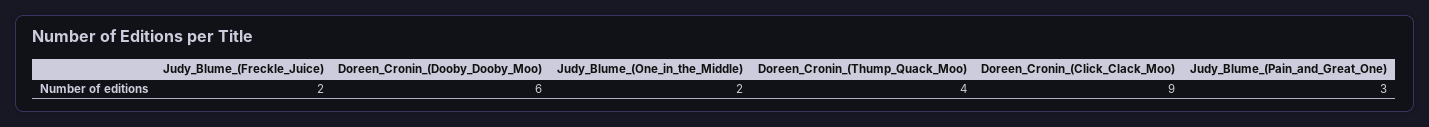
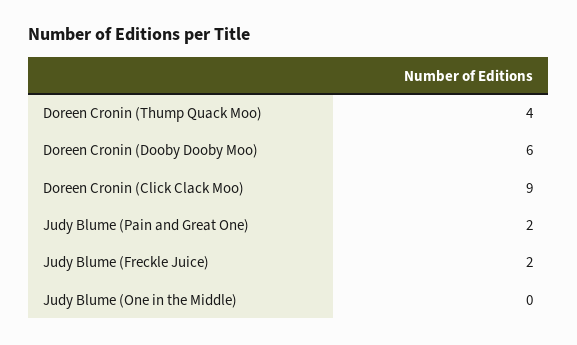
Judy_Blume_(One_in_the_Middle): 2 -> 0
Judy_Blume_(Pain_and_Great_One): 3 -> 2

